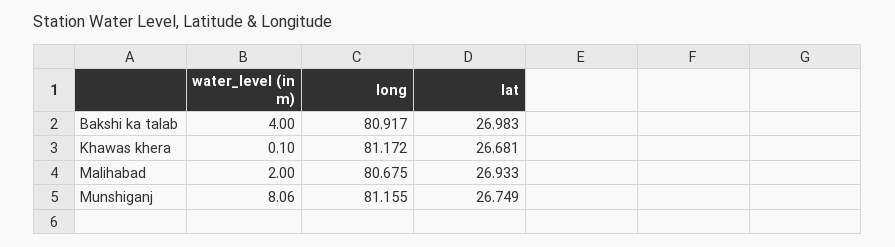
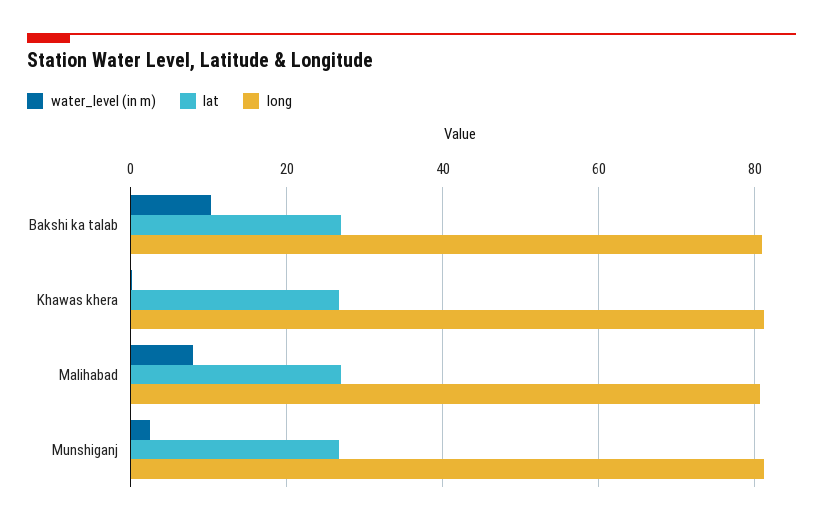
water_level (in m), Bakshi ka talab: 4 -> 10
water_level (in m), Malihabad: 2 -> 8
water_level (in m), Munshiganj: 8.06 -> 2

